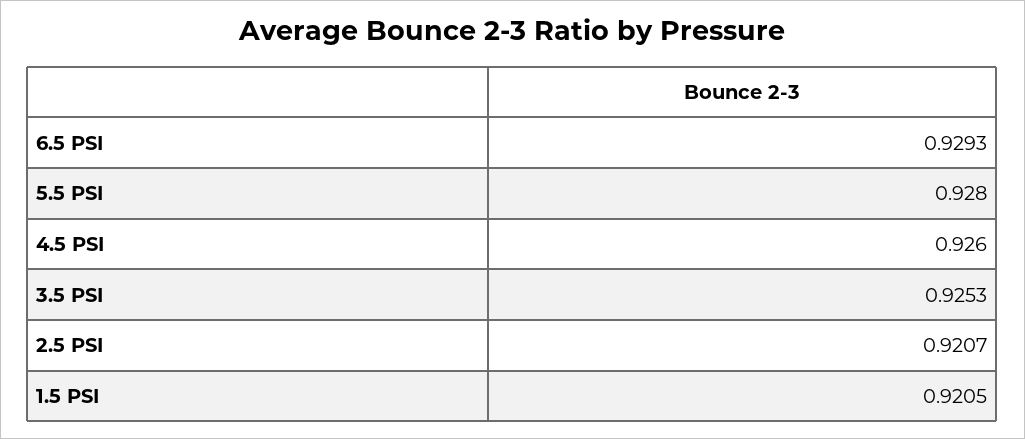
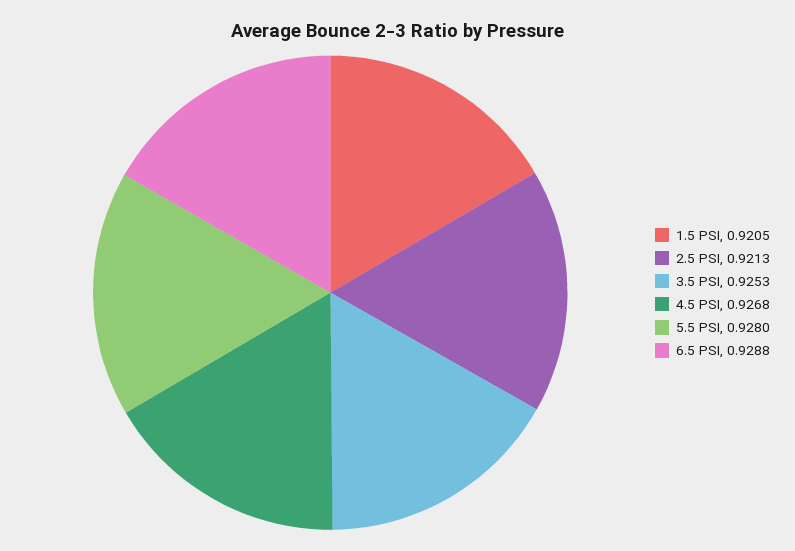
6.5 PSI: 0.9293 -> 0.9288
4.5 PSI: 0.926 -> 0.9268
2.5 PSI: 0.9207 -> 0.9213

